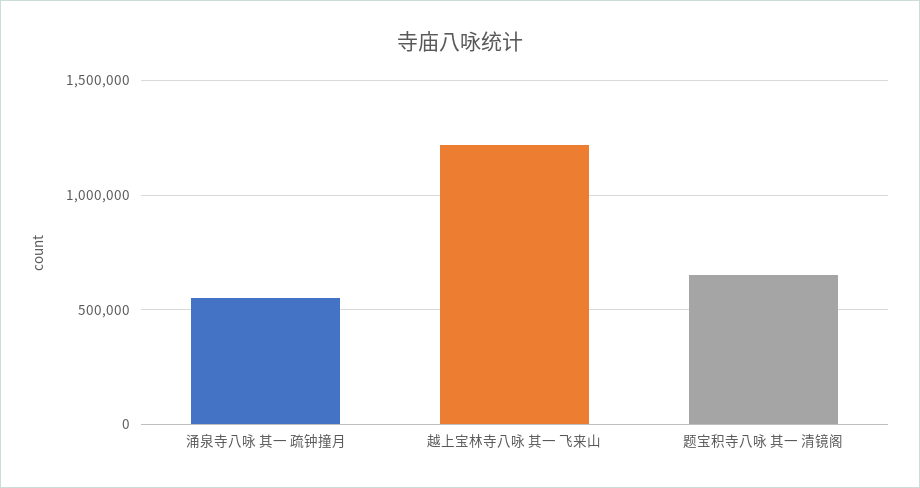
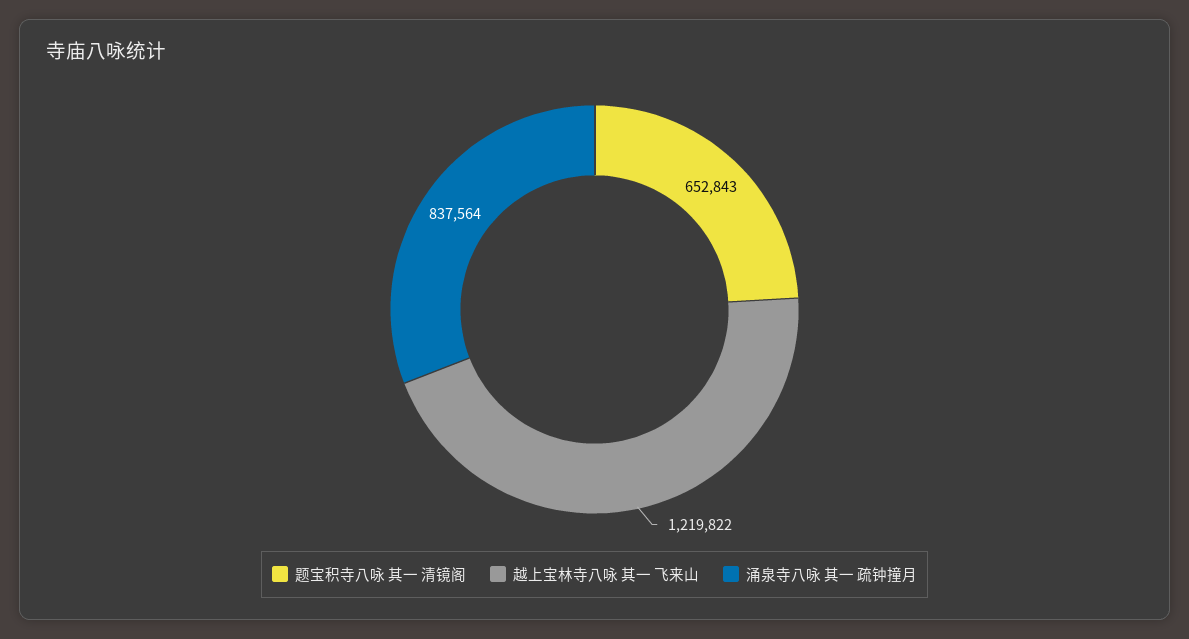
涌泉寺八咏 其一 疏钟撞月: 550000 -> 837564

